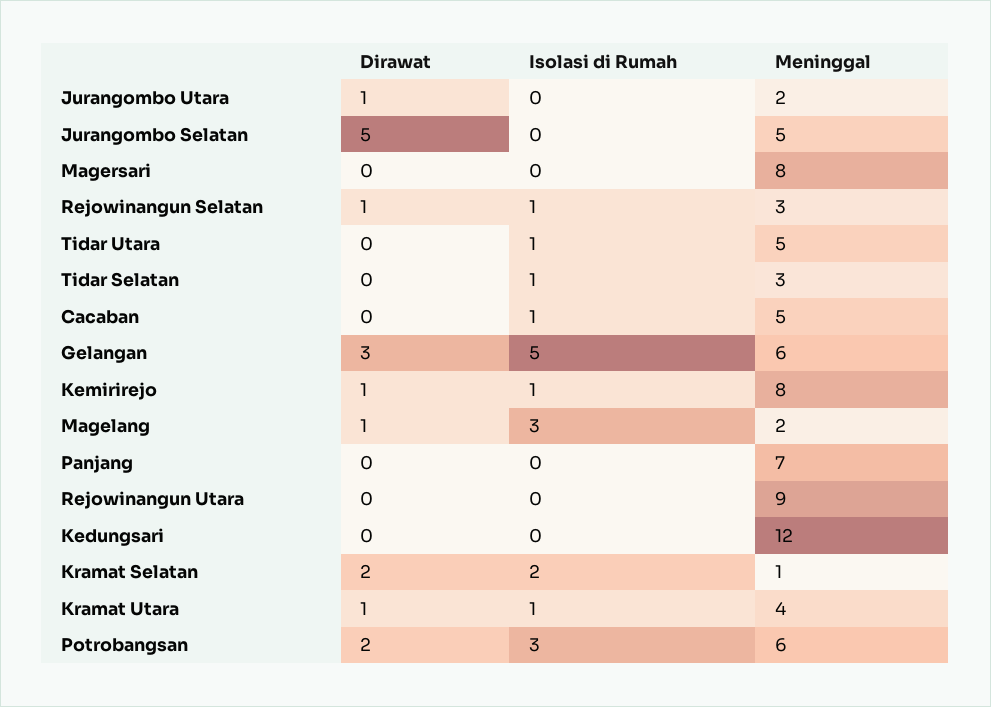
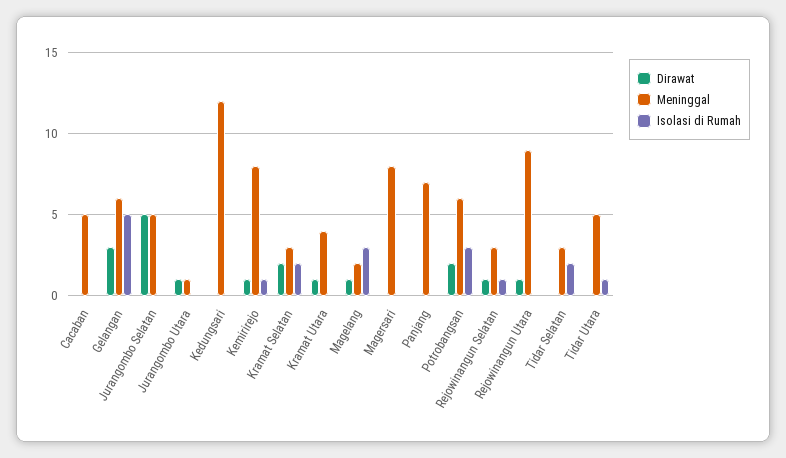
Meninggal, Jurangombo Utara: 2 -> 1
Isolasi di Rumah, Tidar Selatan: 1 -> 2
Isolasi di Rumah, Cacaban: 1 -> 0
Dirawat, Rejowinangun Utara: 0 -> 1
Meninggal, Kramat Selatan: 1 -> 3
Isolasi di Rumah, Kramat Utara: 1 -> 0

